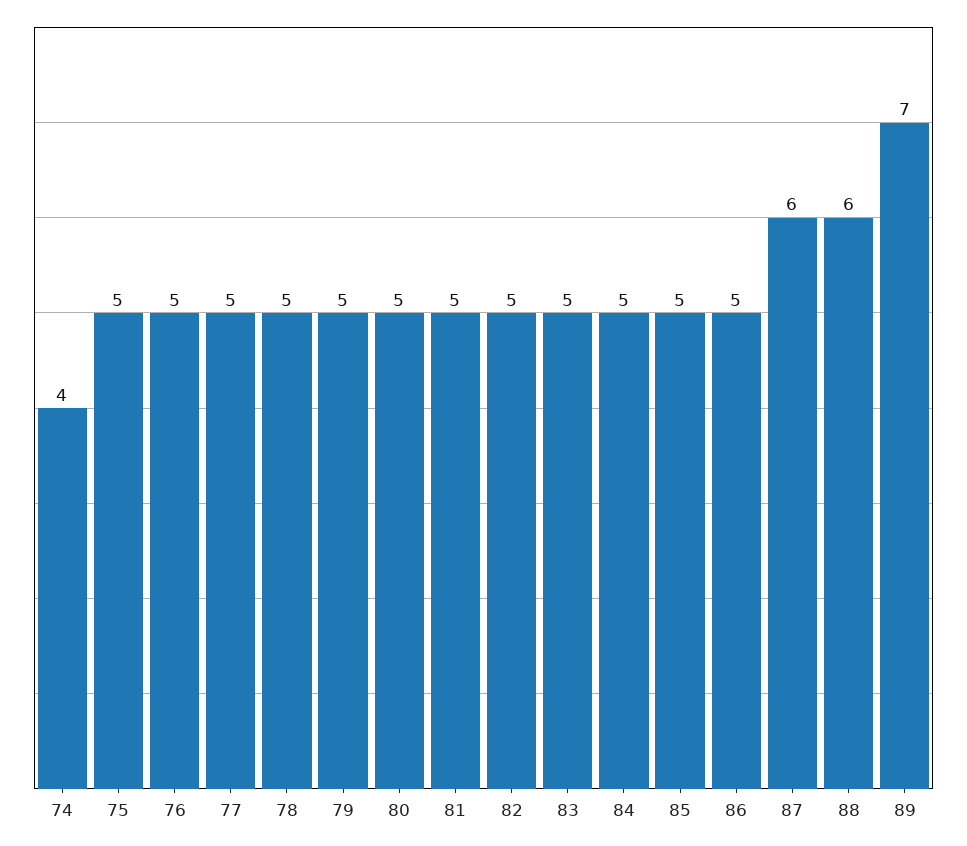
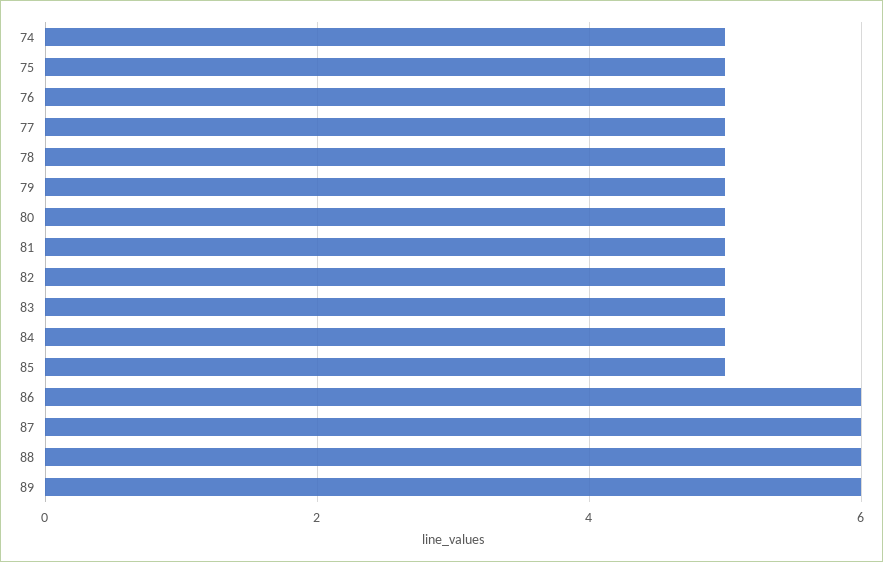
74: 4 -> 5
86: 5 -> 6
89: 7 -> 6

